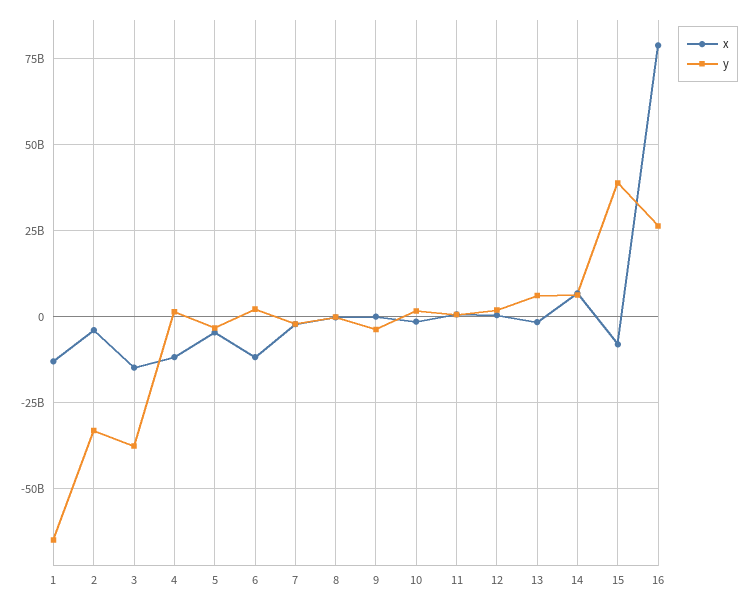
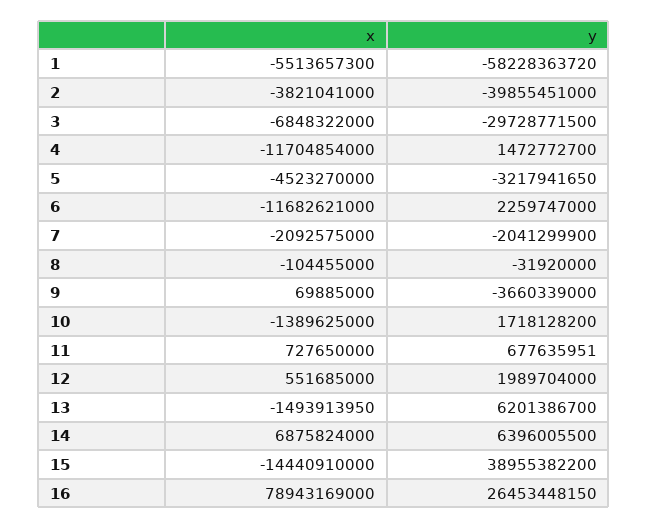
x, 1: -12500000000 -> -5513657300
y, 1: -65000000000 -> -58228363720
y, 2: -32500000000 -> -39855451000
x, 3: -15000000000 -> -6848322000
y, 3: -37500000000 -> -29728771500
x, 15: -7500000000 -> -14440910000

